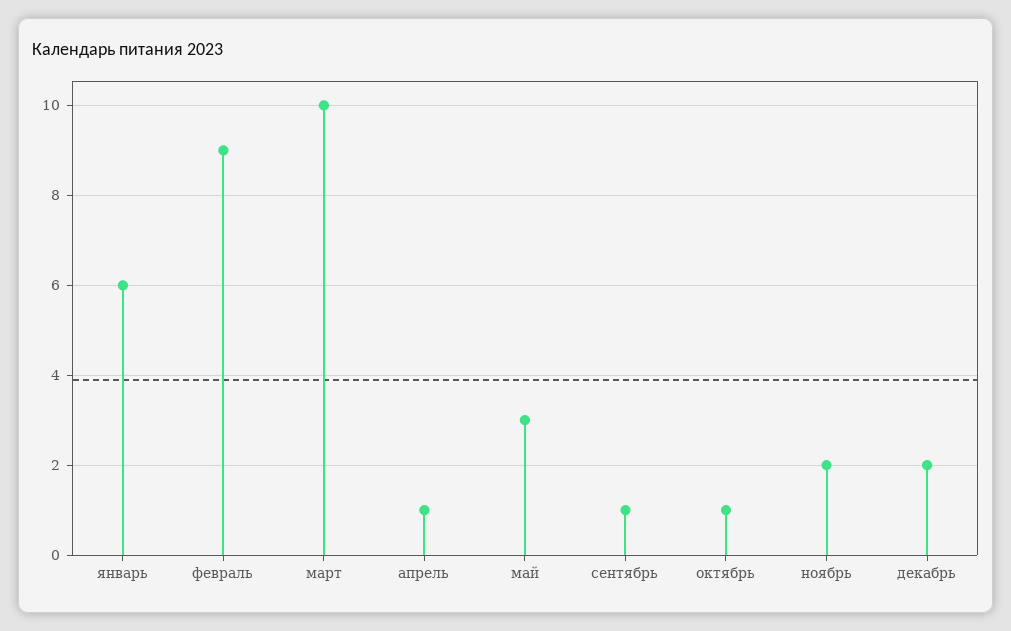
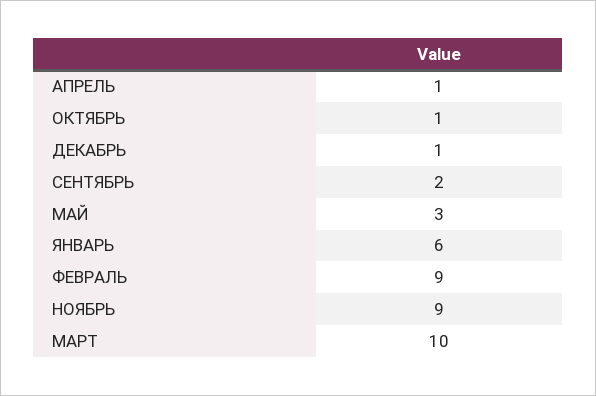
сентябрь: 1 -> 2
ноябрь: 2 -> 9
декабрь: 2 -> 1

